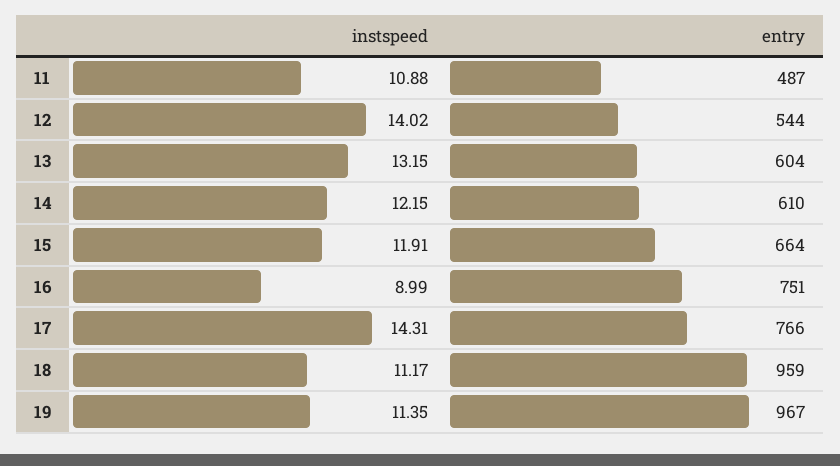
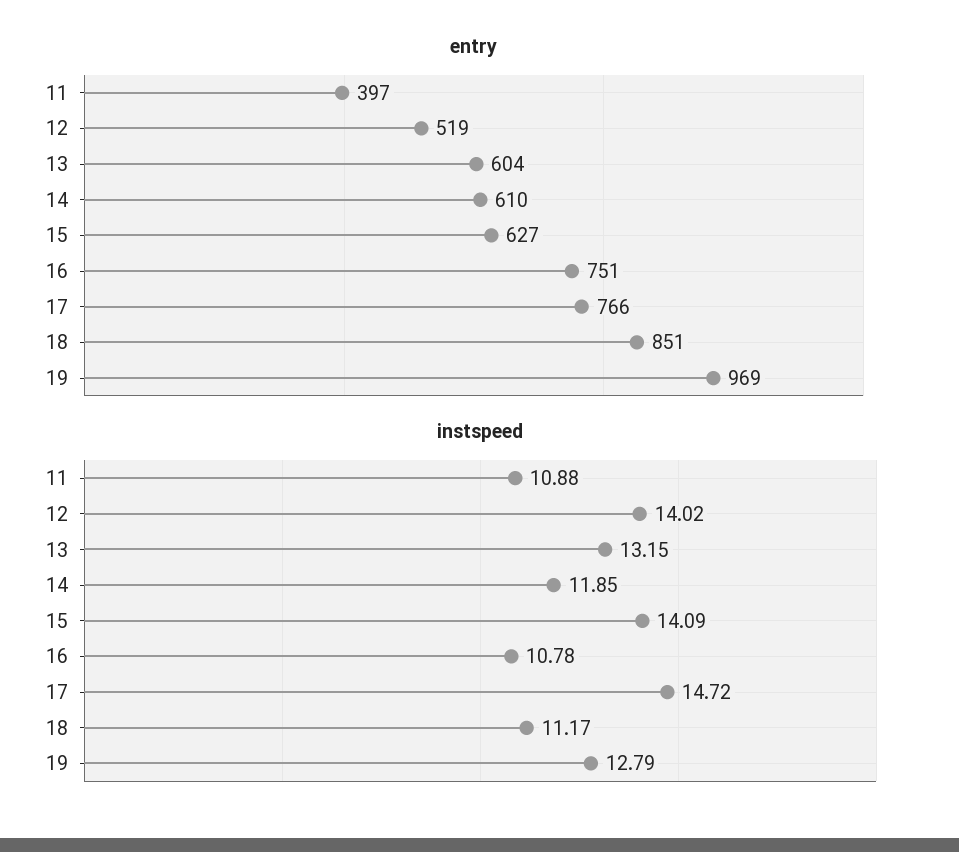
entry, 11: 487 -> 397
entry, 12: 544 -> 519
instspeed, 14: 12.15 -> 11.85
instspeed, 15: 11.91 -> 14.09
entry, 15: 664 -> 627
instspeed, 16: 8.99 -> 10.78
instspeed, 17: 14.31 -> 14.72
entry, 18: 959 -> 851
instspeed, 19: 11.35 -> 12.79
entry, 19: 967 -> 969

